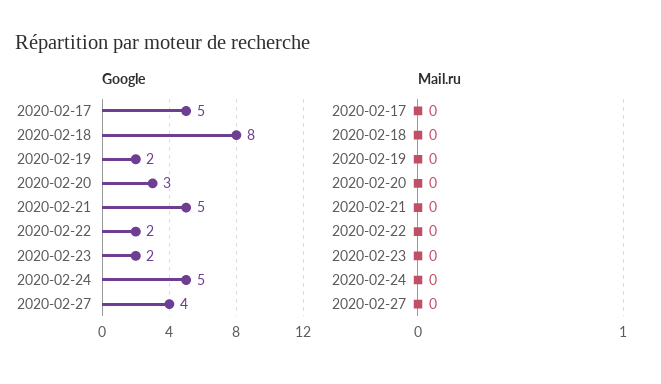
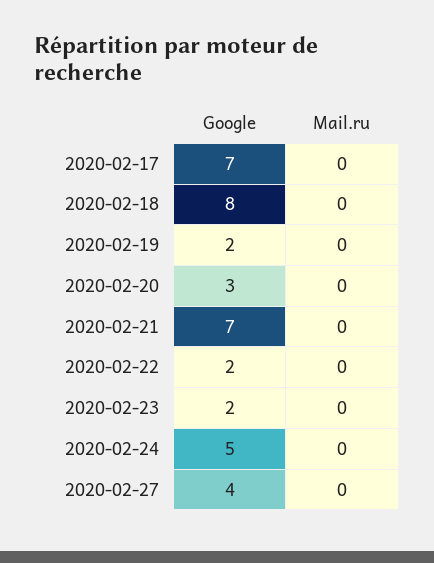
Google, 2020-02-17: 5 -> 7
Google, 2020-02-21: 5 -> 7

